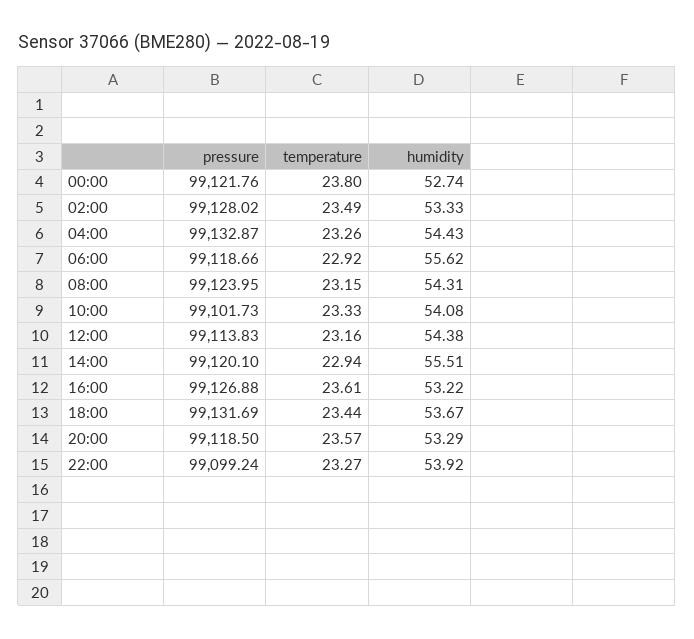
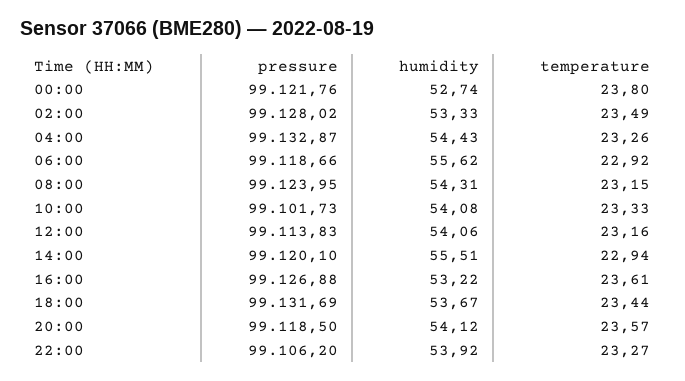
humidity, 12:00: 54.38 -> 54.06
humidity, 20:00: 53.29 -> 54.12
pressure, 22:00: 99099.24 -> 99106.2

